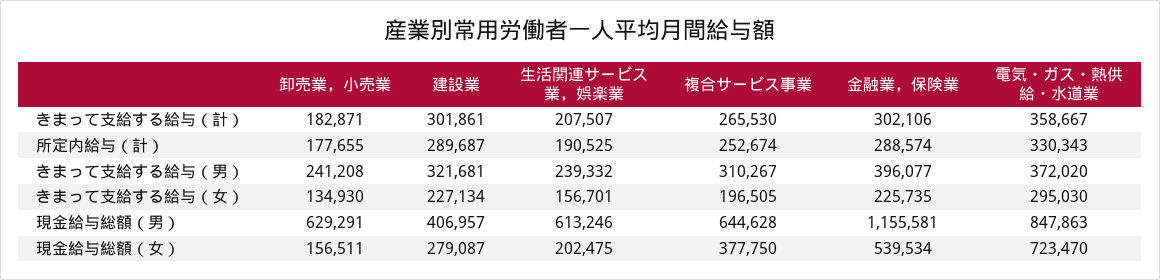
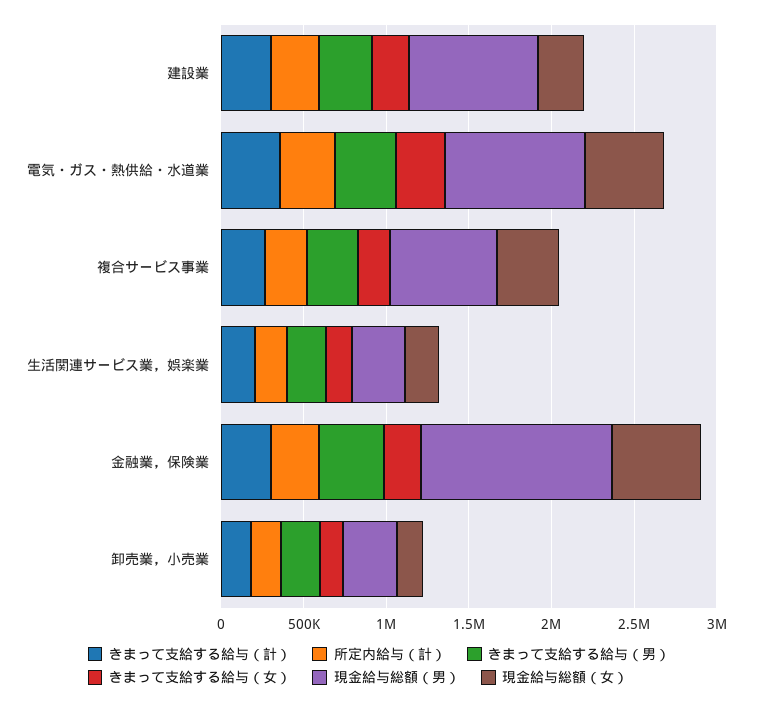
現金給与総額（男）, 卸売業，小売業: 629291 -> 300000
現金給与総額（男）, 建設業: 406957 -> 800000
現金給与総額（男）, 生活関連サービス業，娯楽業: 613246 -> 300000
現金給与総額（女）, 電気・ガス・熱供給・水道業: 723470 -> 500000

